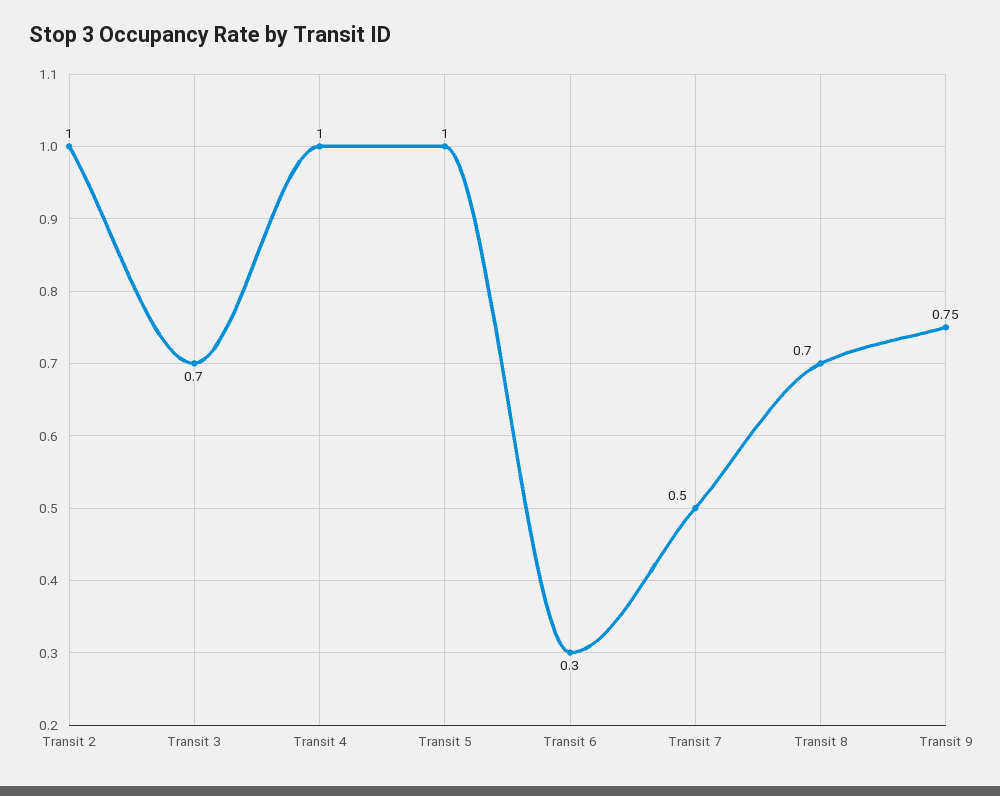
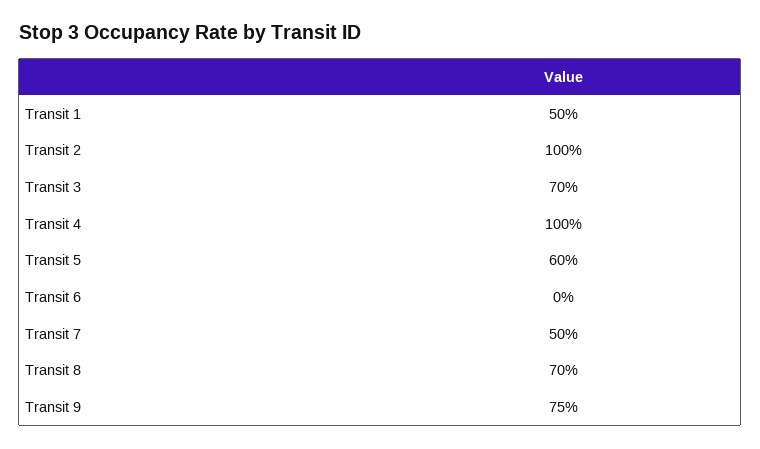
Transit 5: 1 -> 0.6
Transit 6: 0.3 -> 0
Transit 1: none -> 0.5

